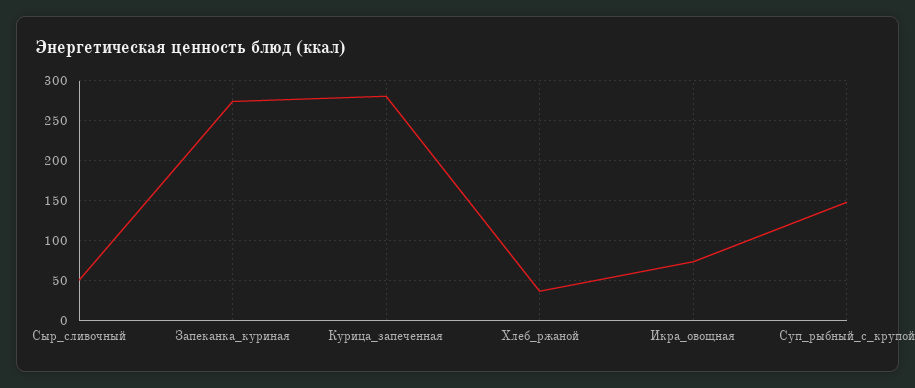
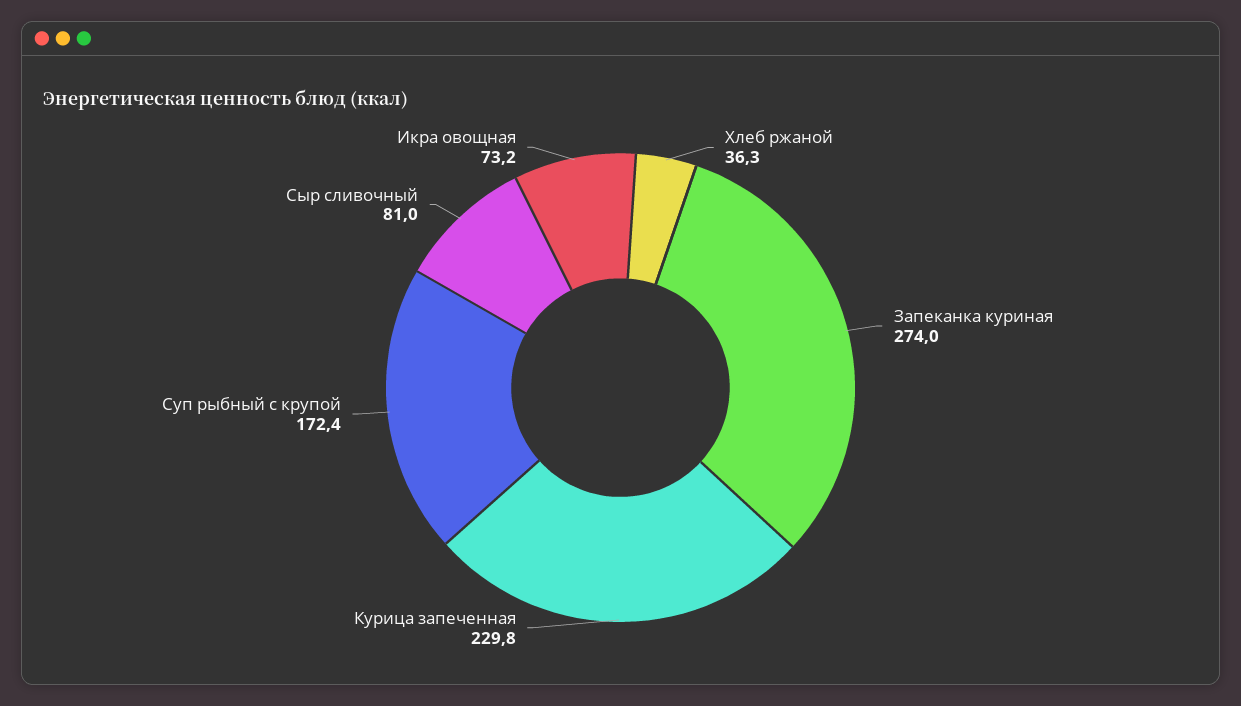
Сыр_сливочный: 50 -> 81
Курица_запеченная: 280 -> 229.8
Суп_рыбный_с_крупой: 150 -> 172.4

